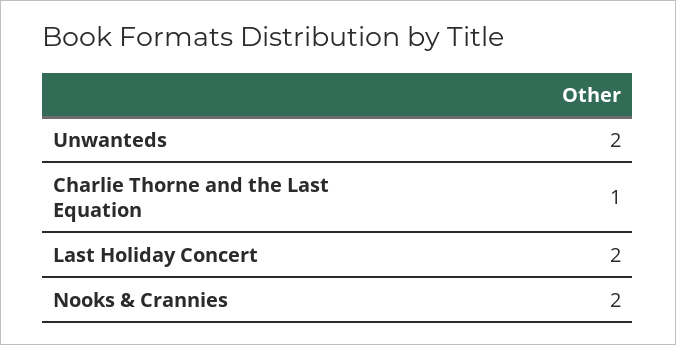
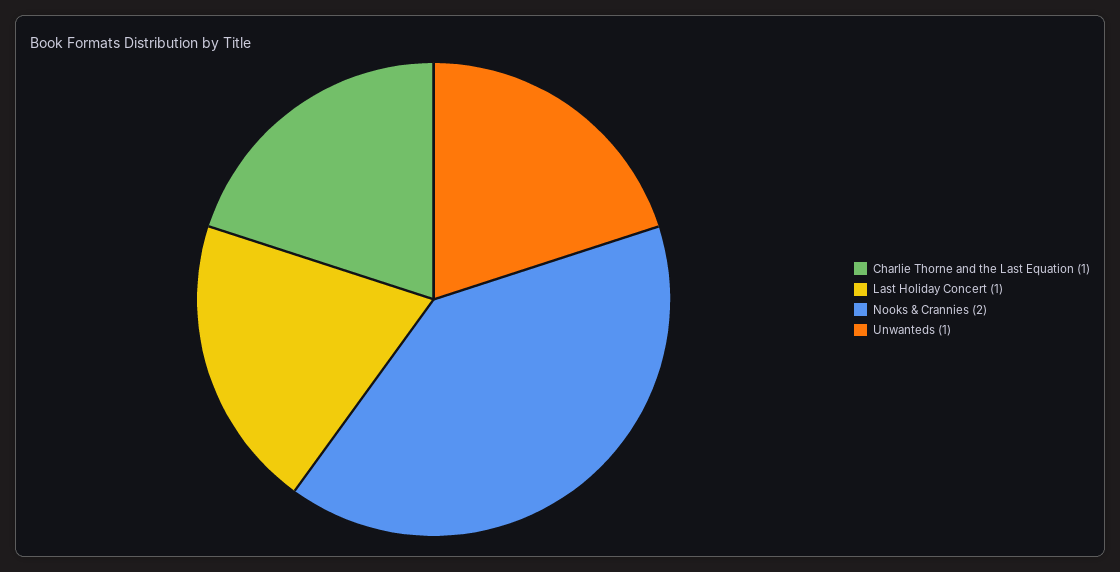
Unwanteds: 2 -> 1
Last Holiday Concert: 2 -> 1

